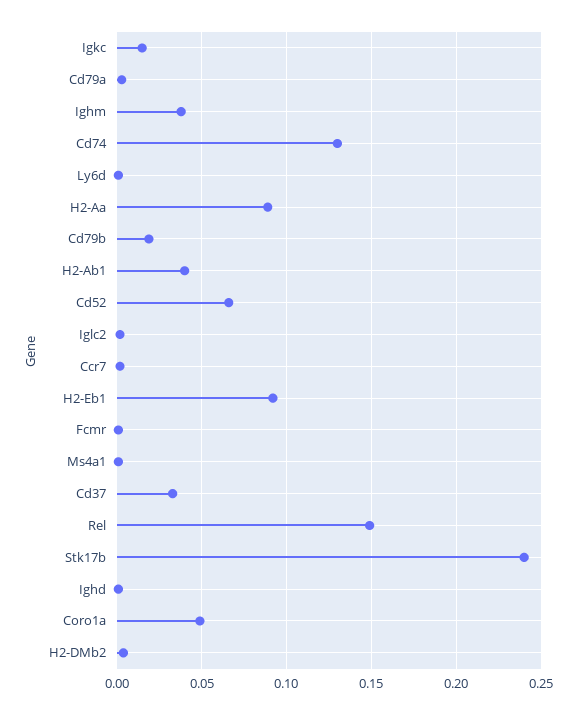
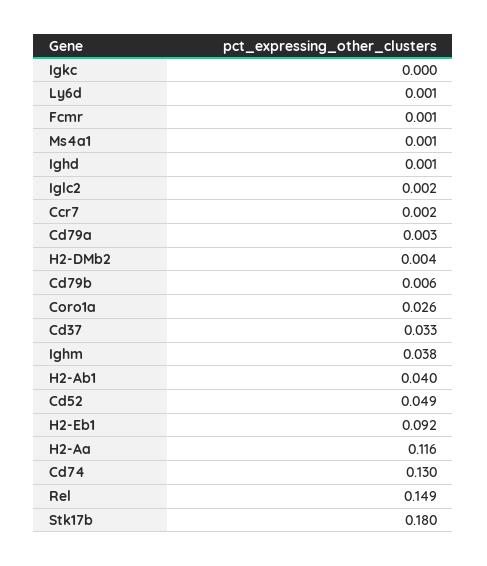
Igkc: 0.015 -> 0
H2-Aa: 0.09 -> 0.116
Cd79b: 0.02 -> 0.006
Cd52: 0.065 -> 0.049
Stk17b: 0.24 -> 0.18
Coro1a: 0.05 -> 0.026

